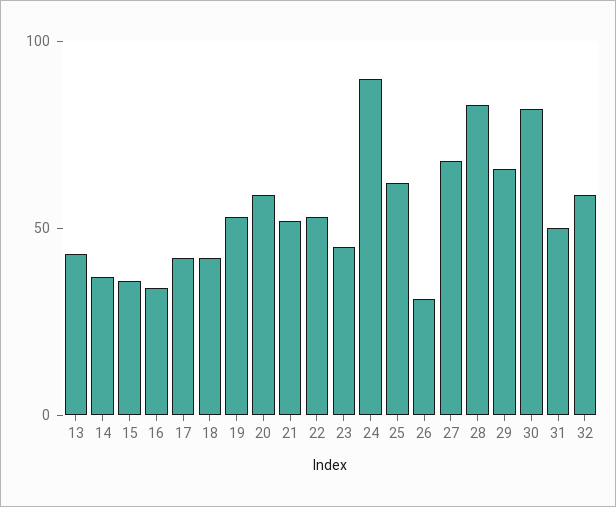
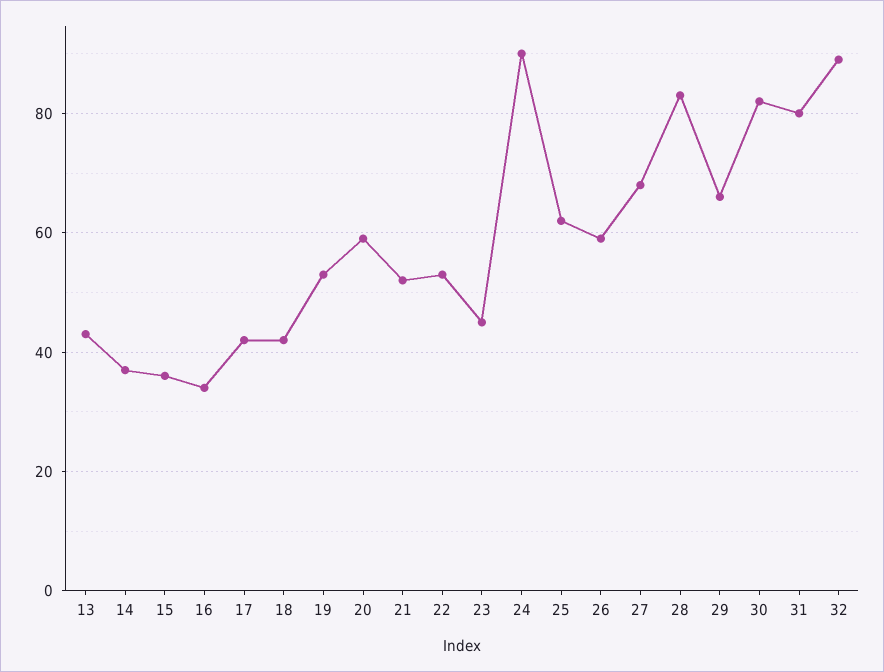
26: 30 -> 60
31: 50 -> 80
32: 60 -> 90

